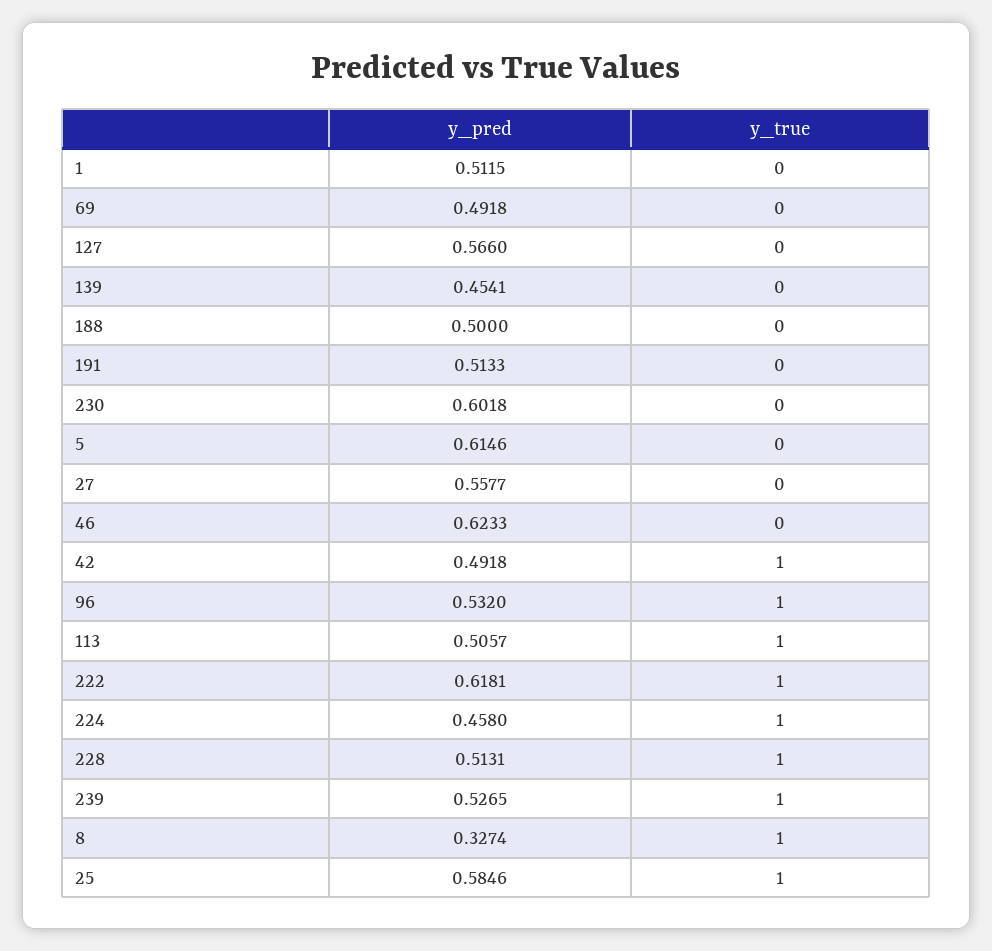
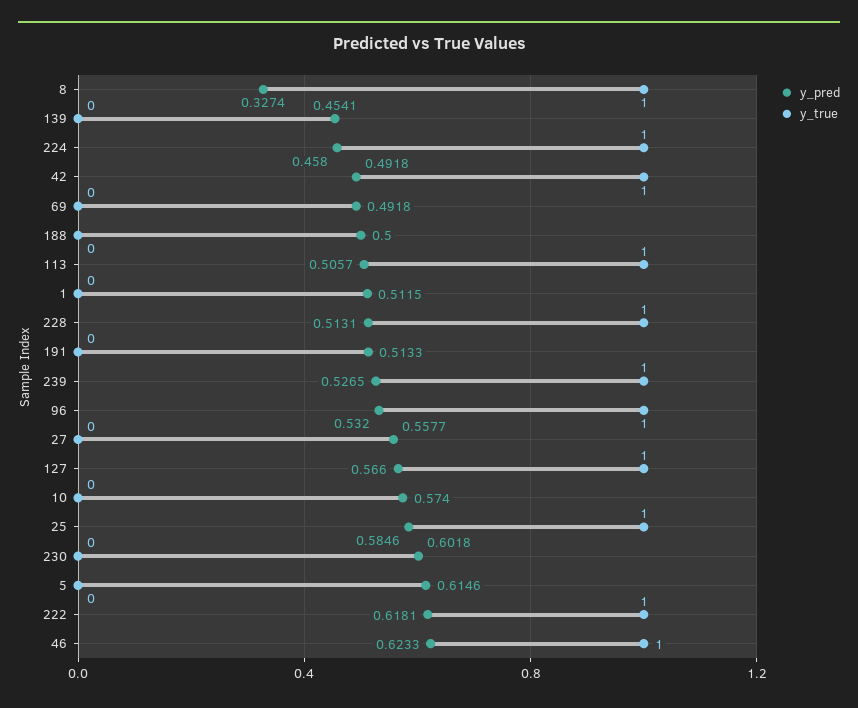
y_true, 127: 0 -> 1
y_true, 46: 0 -> 1
y_pred, 10: none -> 0.574
y_true, 10: none -> 0

